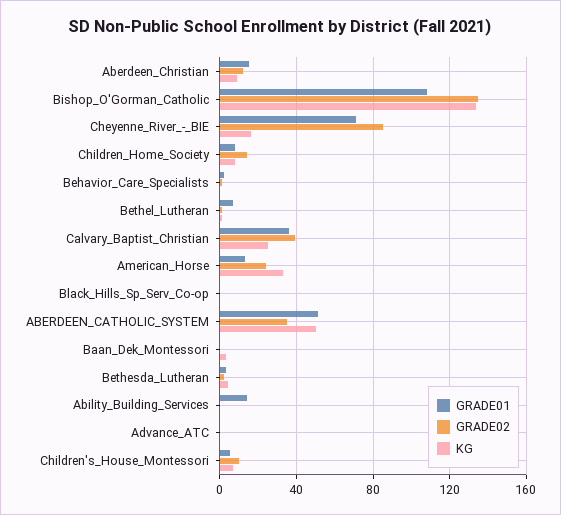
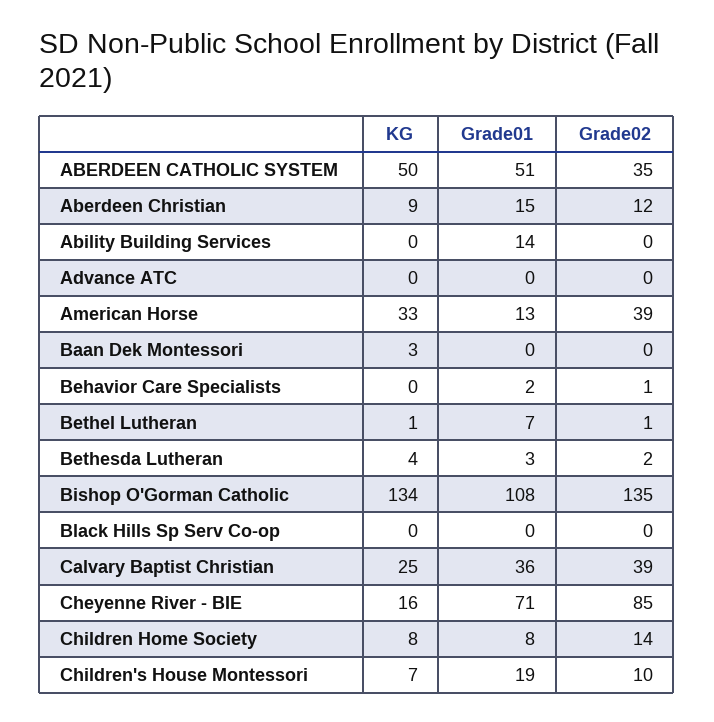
GRADE02, American_Horse: 25 -> 39
GRADE01, Children's_House_Montessori: 5 -> 19

